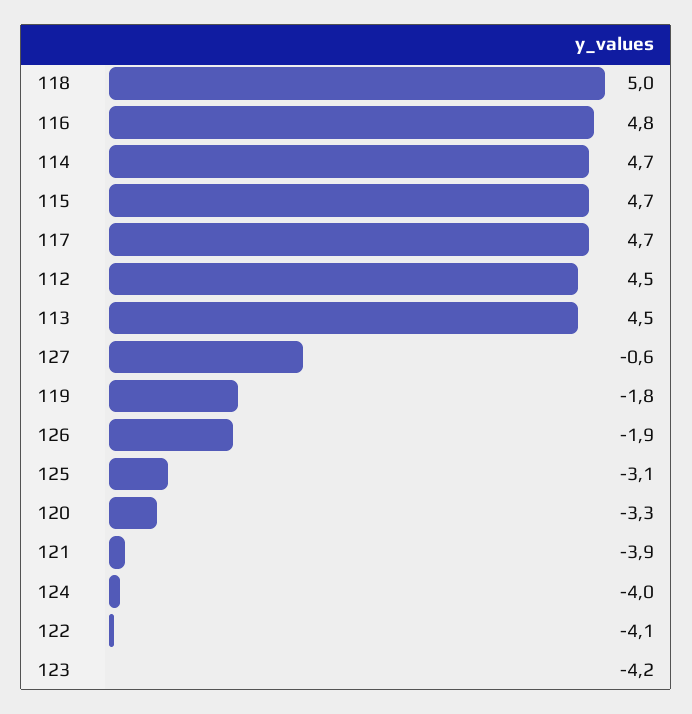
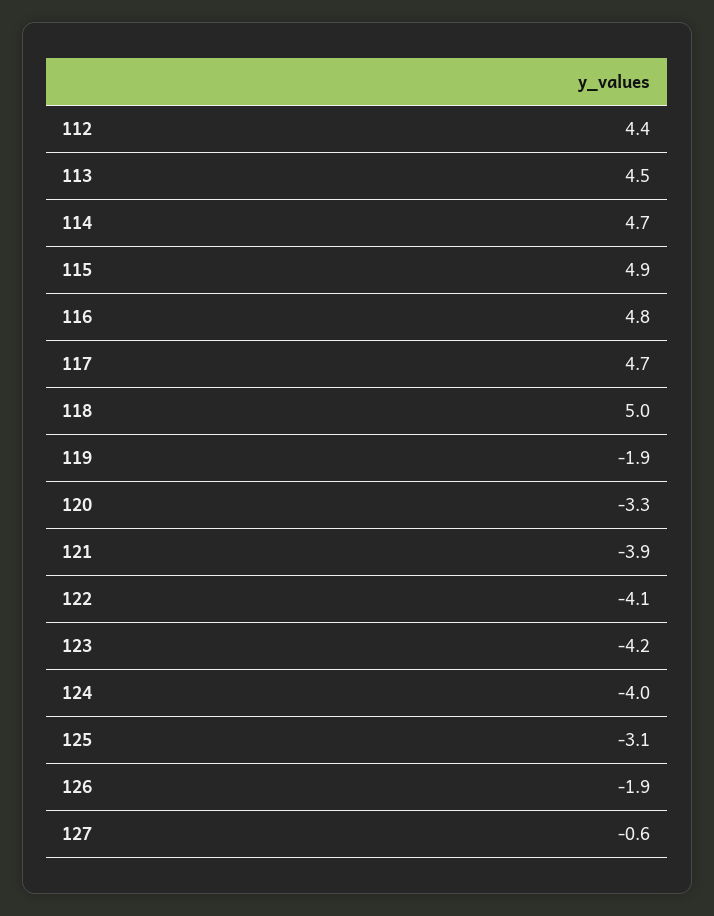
115: 4.7 -> 4.9
112: 4.5 -> 4.4
119: -1.8 -> -1.9

